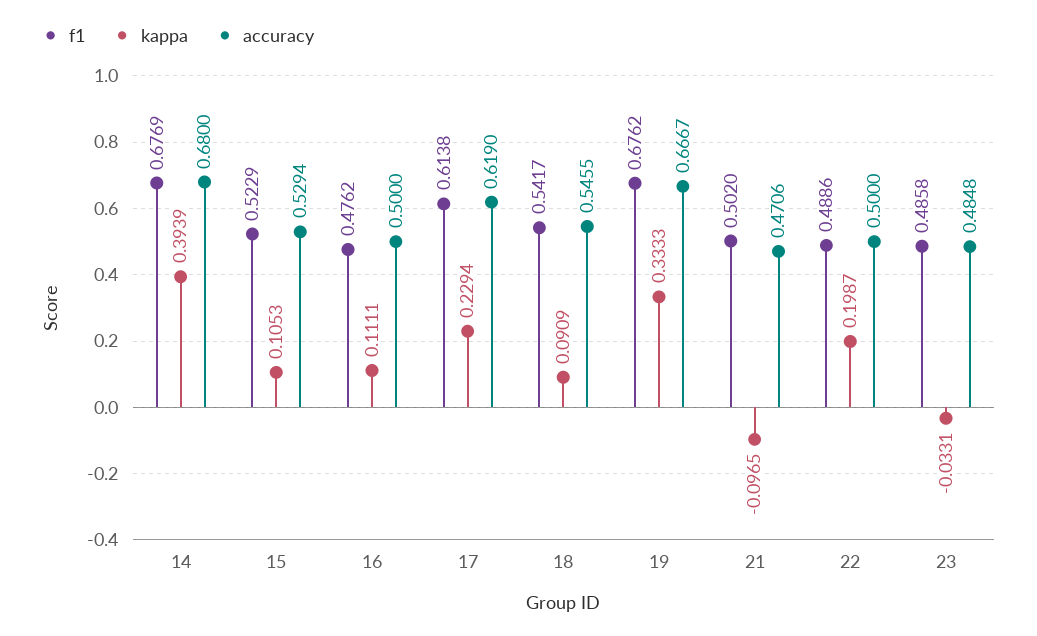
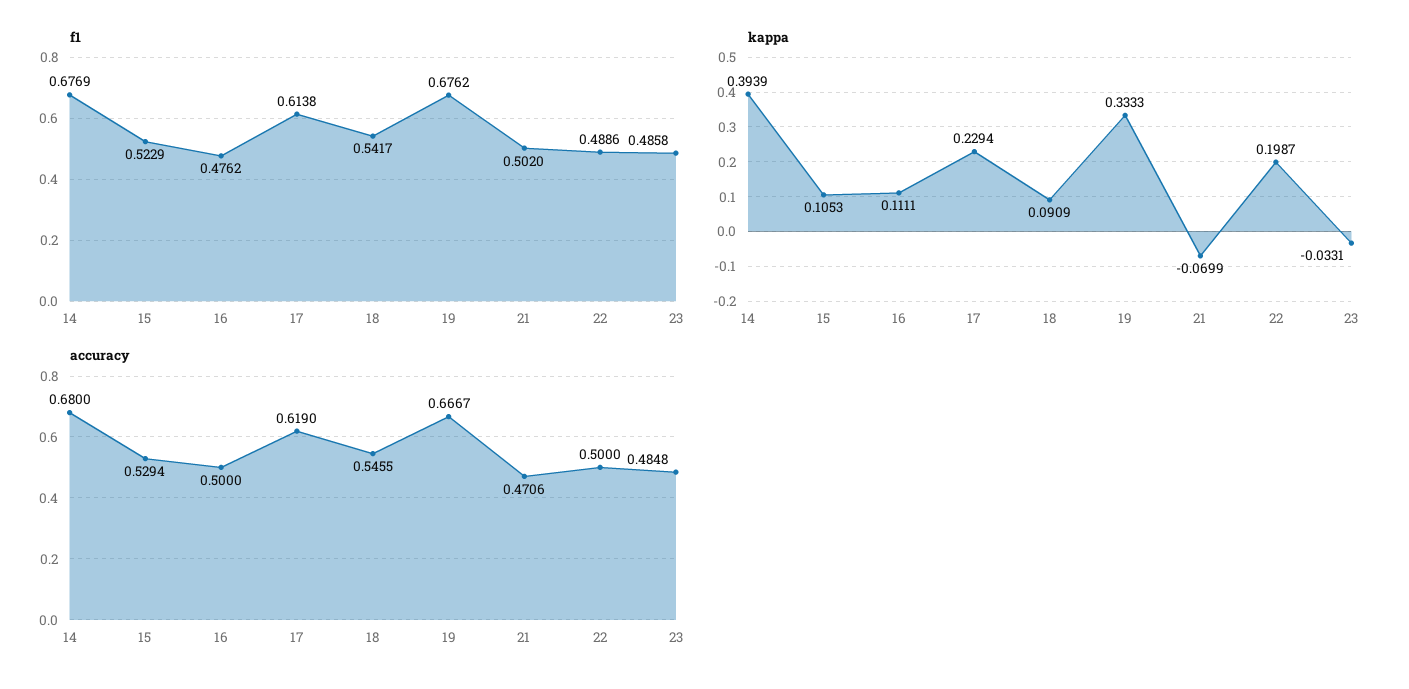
kappa, 21: -0.0965 -> -0.0699

